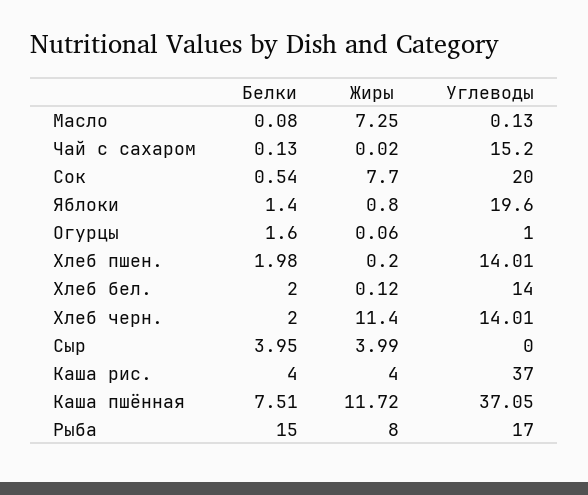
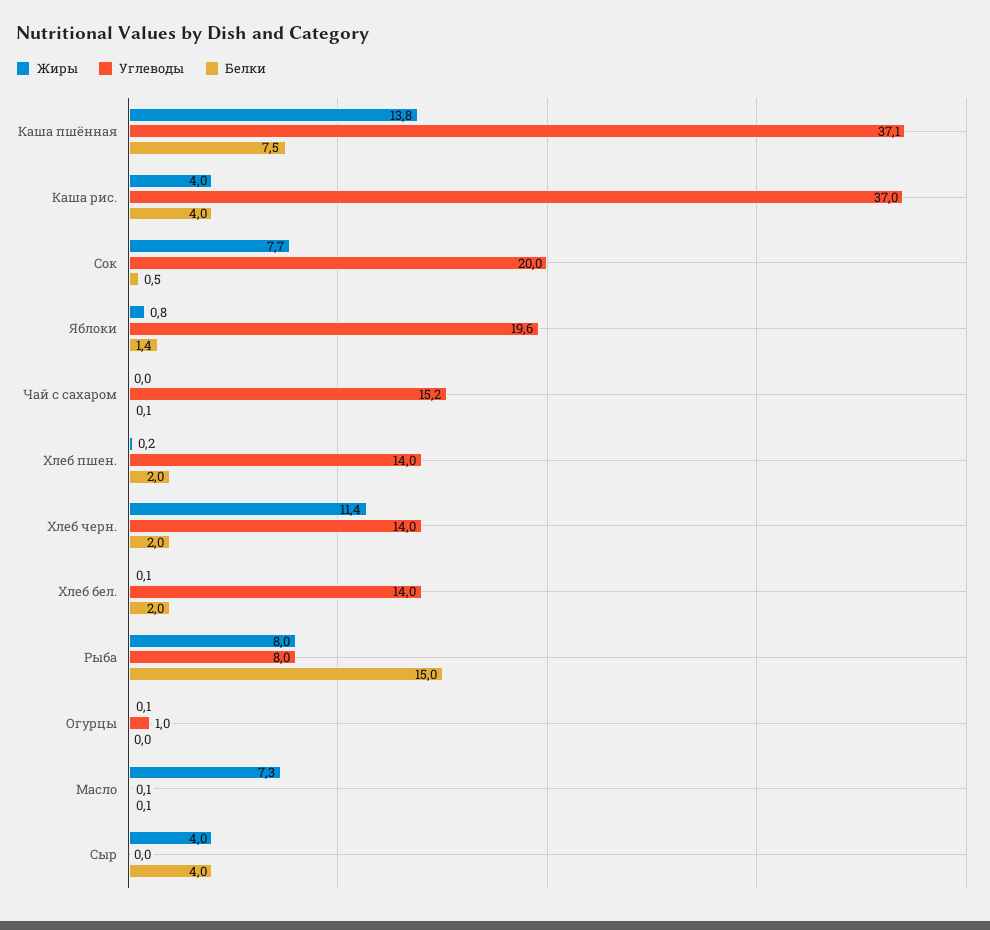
Белки, Огурцы: 1.6 -> 0
Жиры, Каша пшённая: 11.72 -> 13.8
Углеводы, Рыба: 17 -> 8

